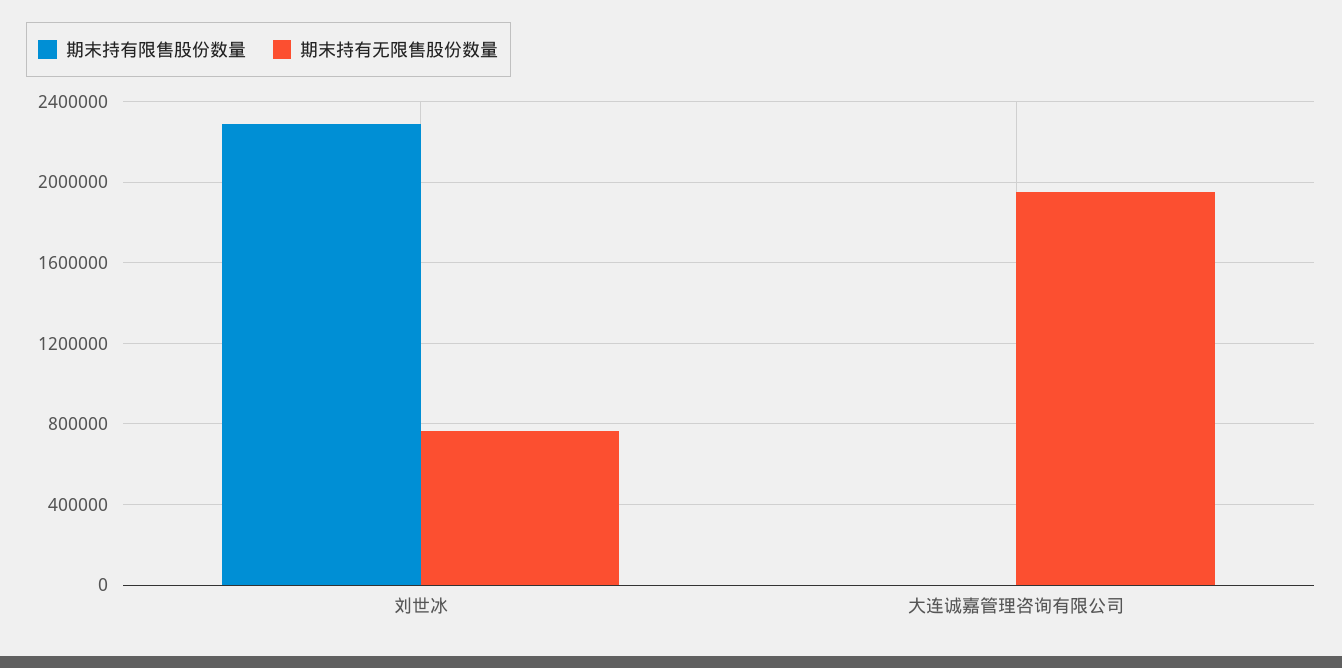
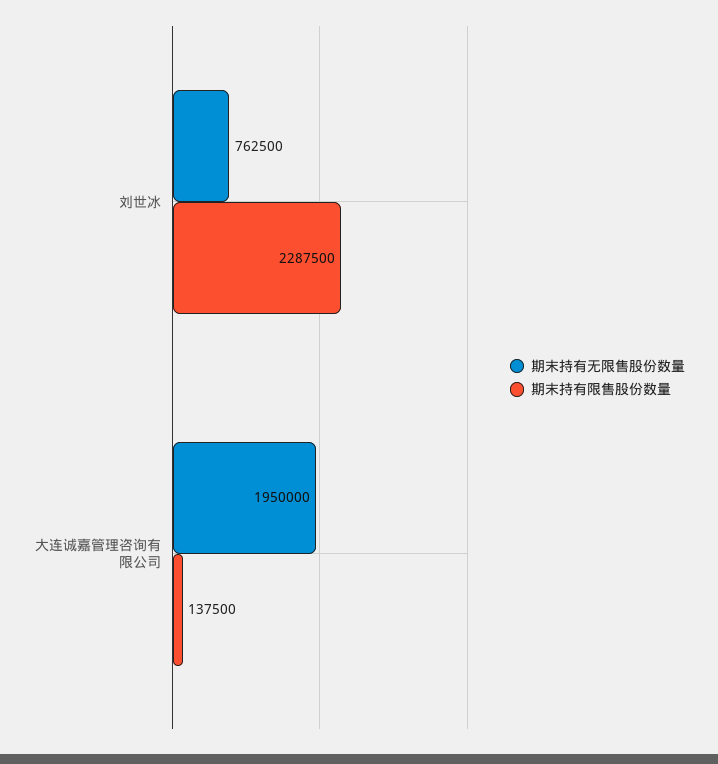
期末持有限售股份数量, 大连诚嘉管理咨询有限公司: 0 -> 137500

